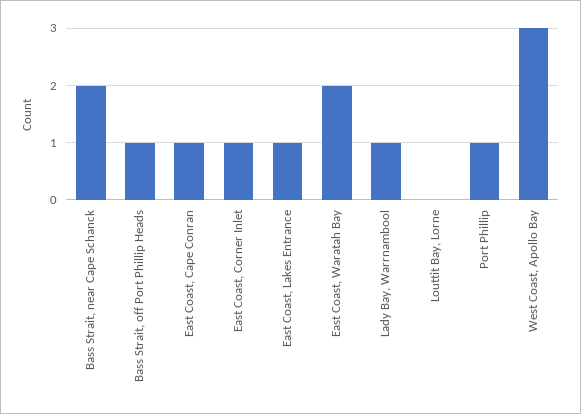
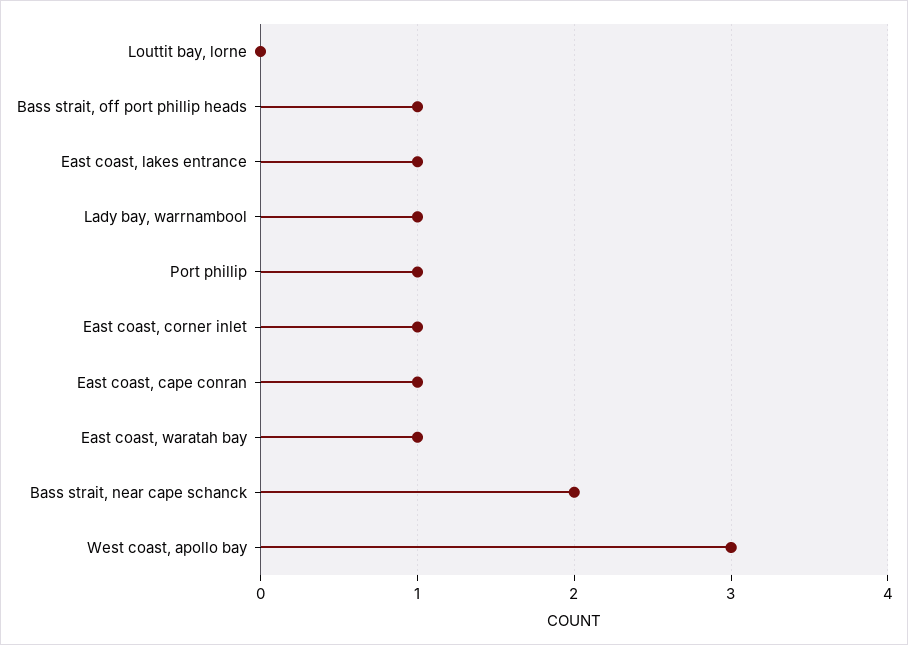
East Coast, Waratah Bay: 2 -> 1

